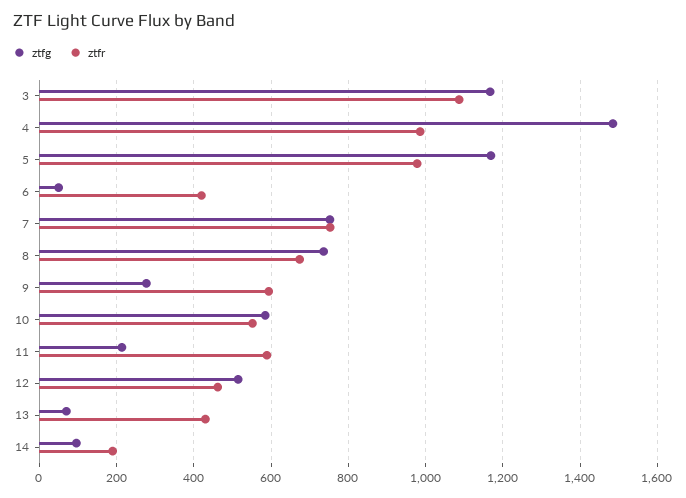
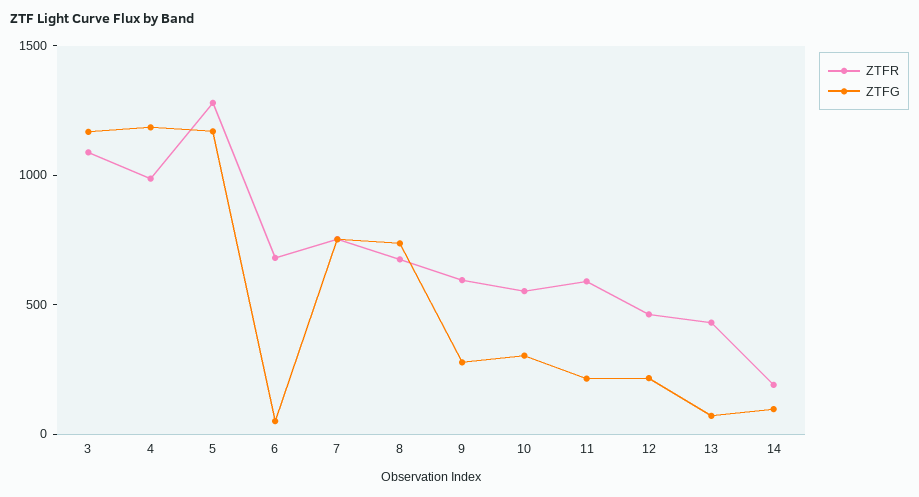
ztfg, 4: 1480 -> 1200
ztfr, 5: 980 -> 1300
ztfr, 6: 420 -> 700
ztfg, 10: 580 -> 300
ztfg, 12: 520 -> 200

